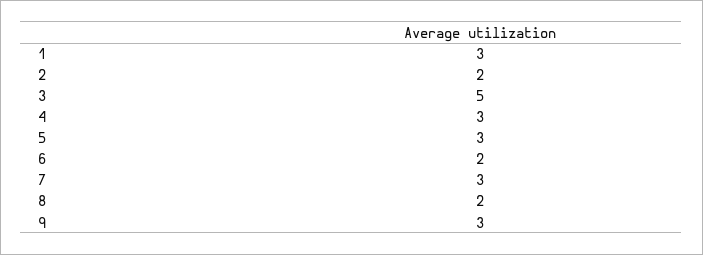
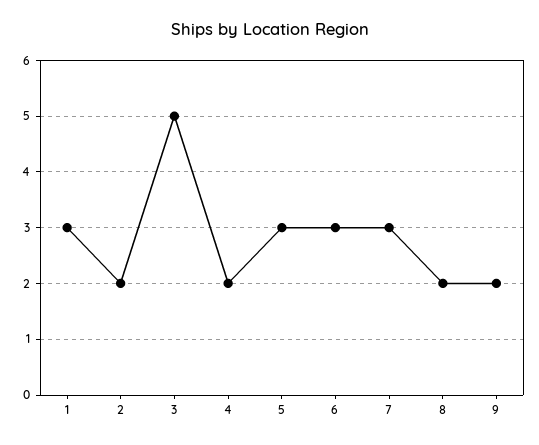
4: 3 -> 2
6: 2 -> 3
9: 3 -> 2

